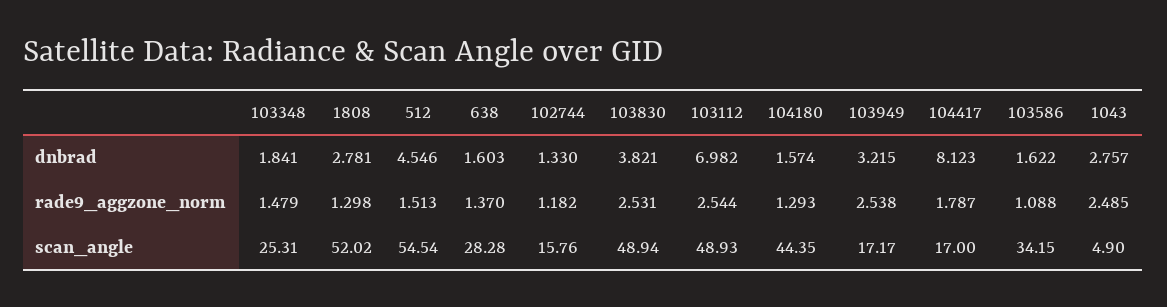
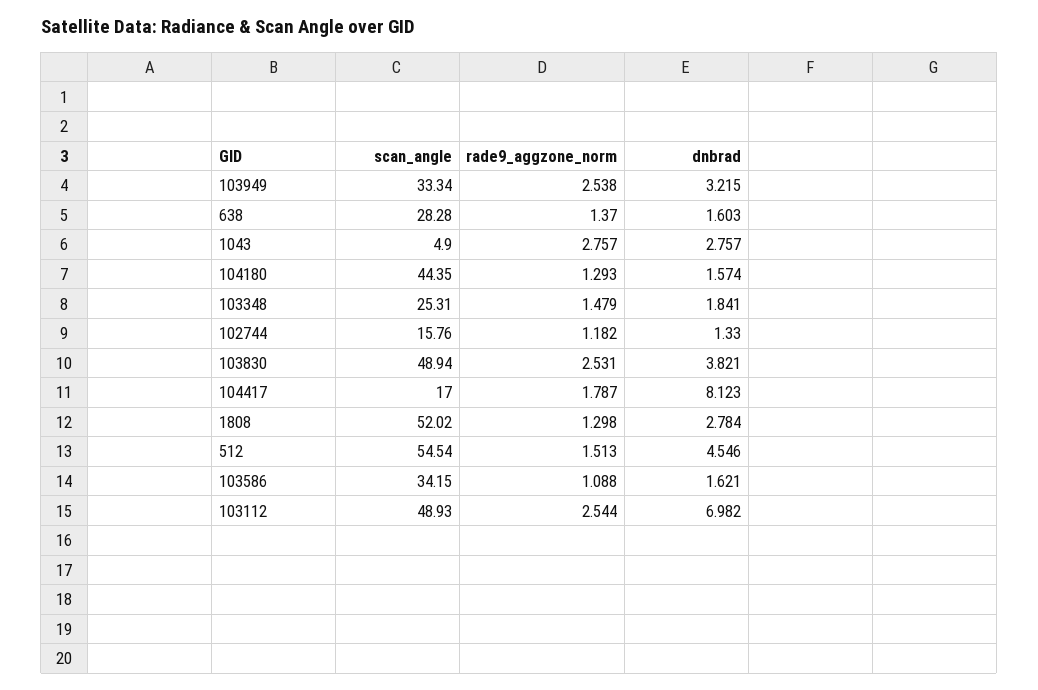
1808, dnbrad: 2.781 -> 2.784
103586, dnbrad: 1.622 -> 1.621
1043, rade9_aggzone_norm: 2.485 -> 2.757
103949, scan_angle: 17.17 -> 33.34

